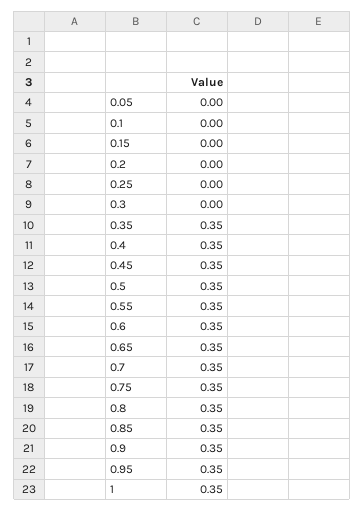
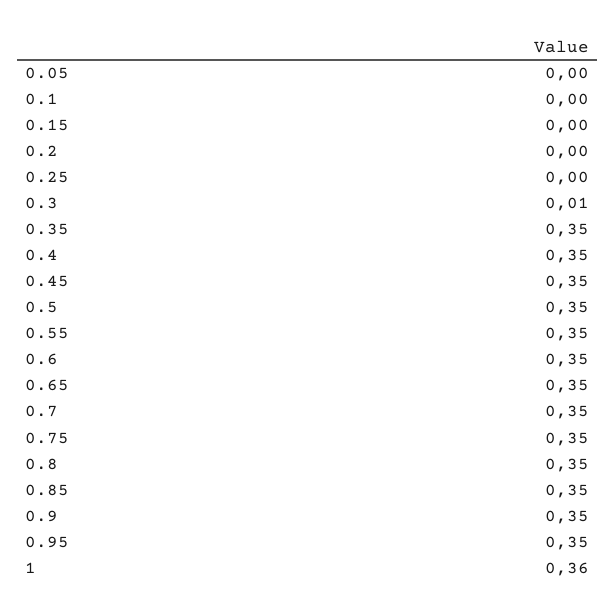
0.3: 0 -> 0.01
1: 0.35 -> 0.36

